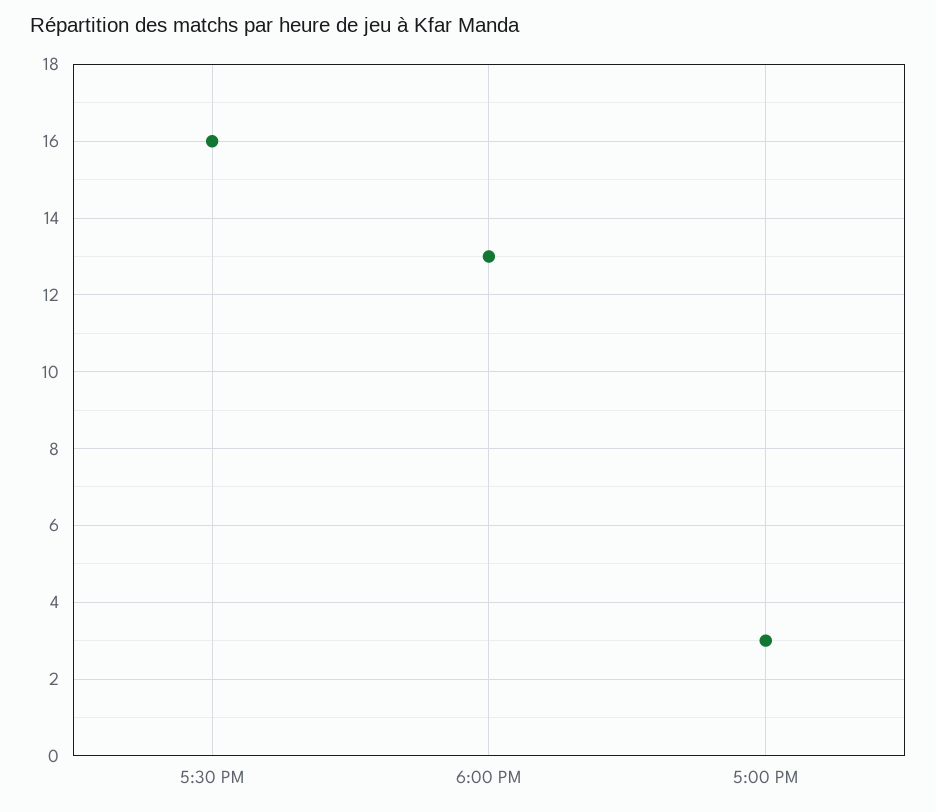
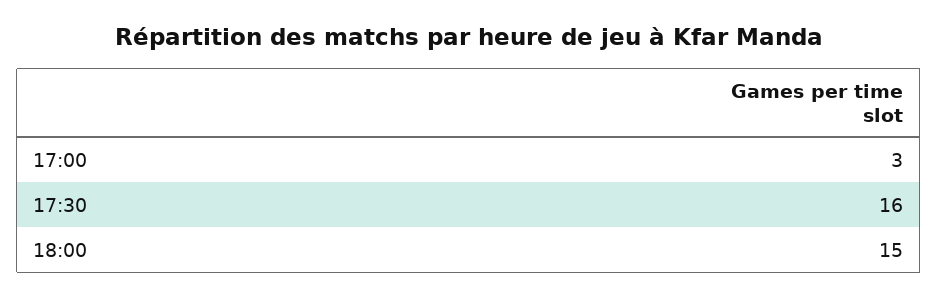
6:00 PM: 13 -> 15

